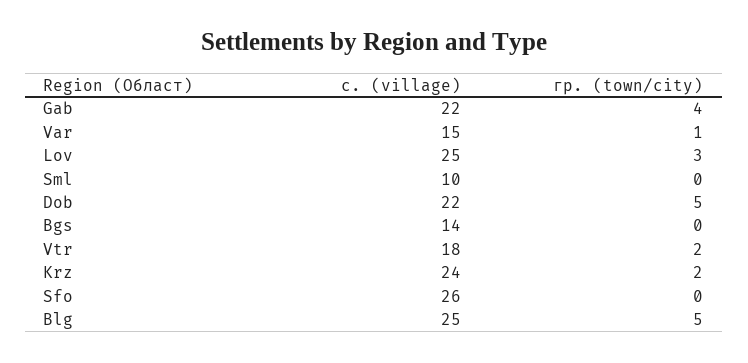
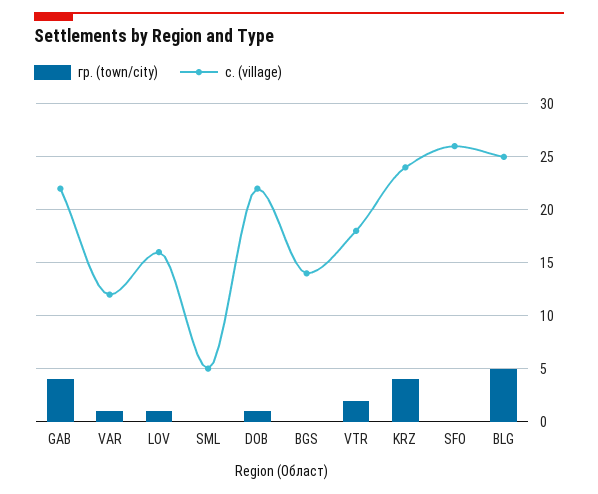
с. (village), Var: 15 -> 12
с. (village), Lov: 25 -> 16
гр. (town/city), Lov: 3 -> 1
с. (village), Sml: 10 -> 5
гр. (town/city), Dob: 5 -> 1
гр. (town/city), Krz: 2 -> 4

